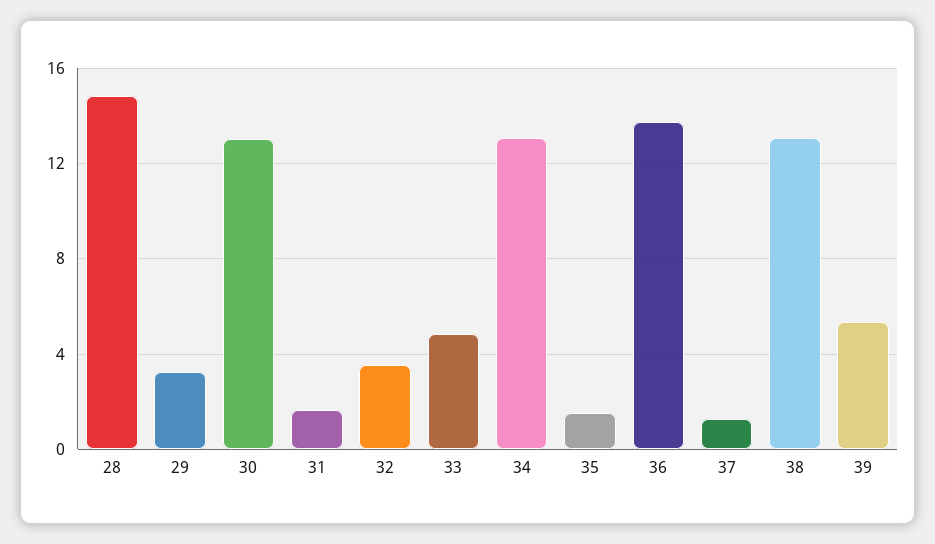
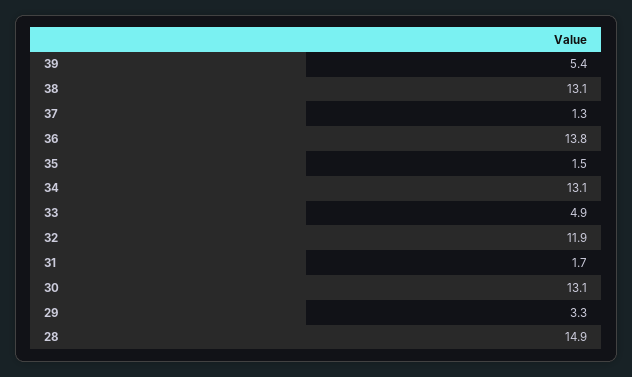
32: 3.5 -> 11.9

